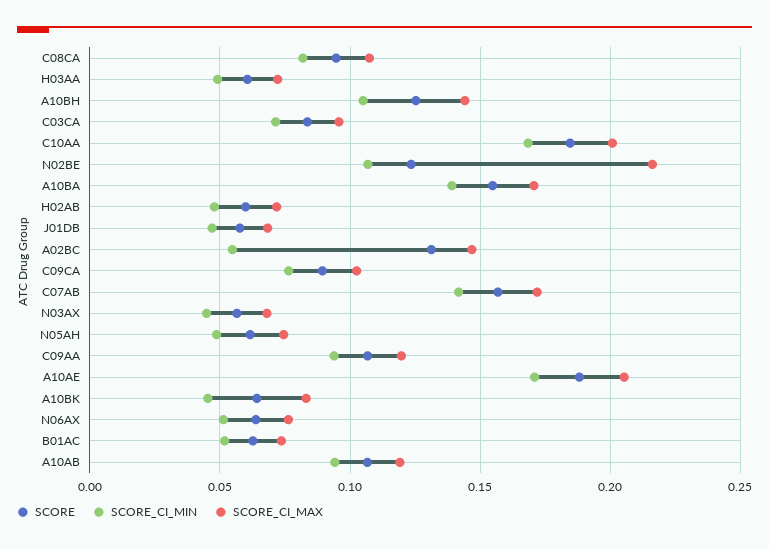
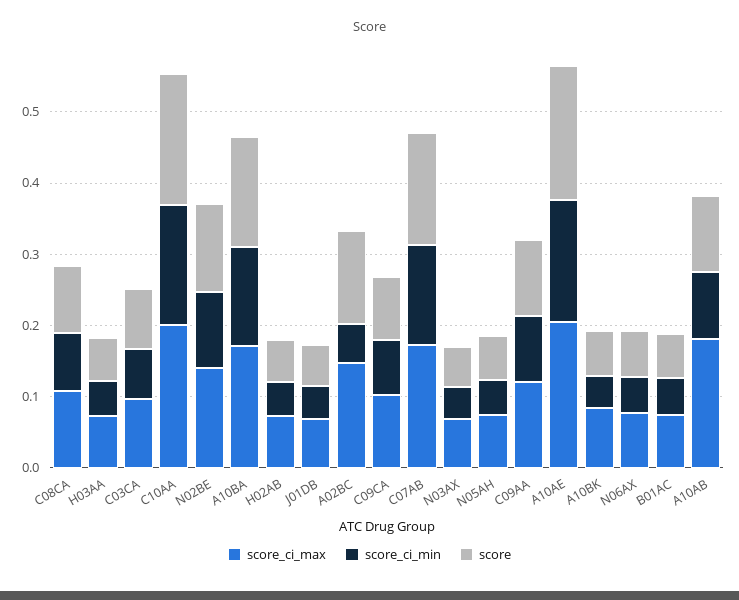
SCORE, A10BH: 0.125 -> none
SCORE_CI_MIN, A10BH: 0.105 -> none
SCORE_CI_MAX, A10BH: 0.145 -> none
SCORE_CI_MAX, N02BE: 0.215 -> 0.14
SCORE_CI_MAX, A10AB: 0.12 -> 0.18

